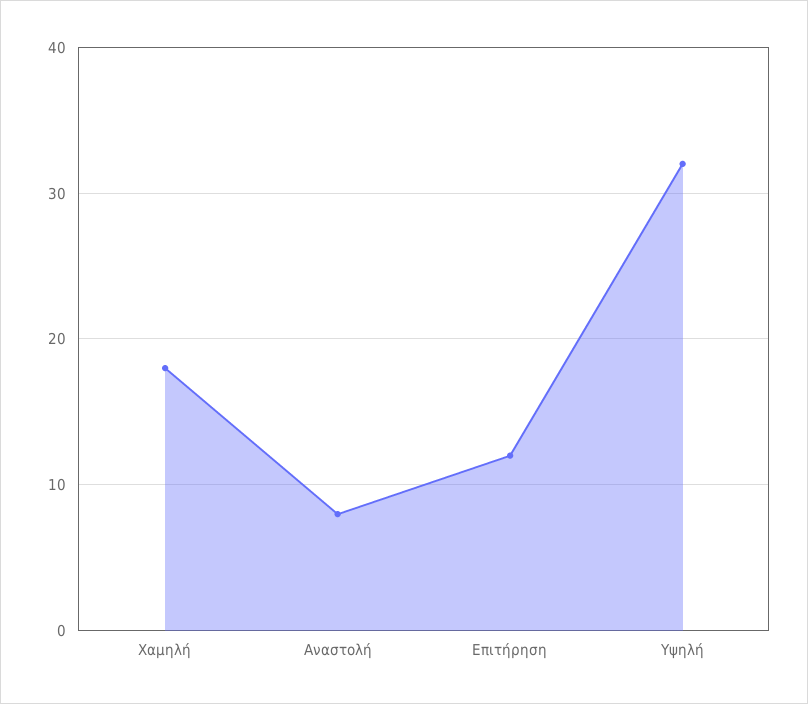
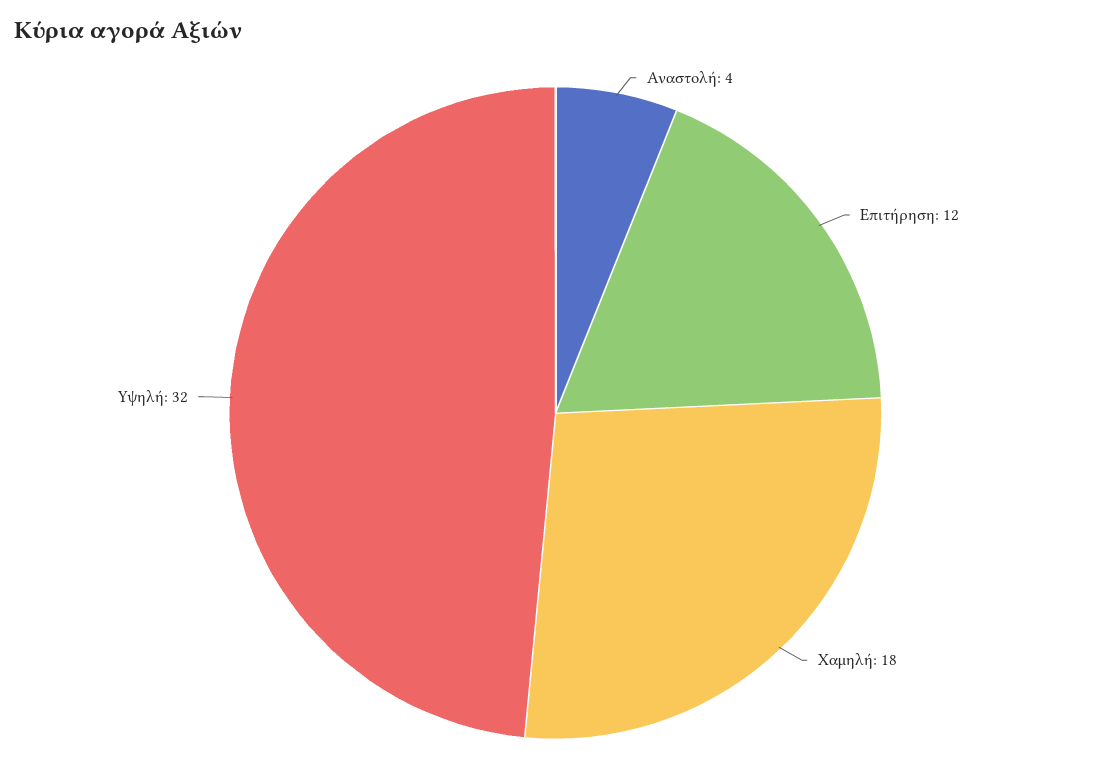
Αναστολή: 8 -> 4

